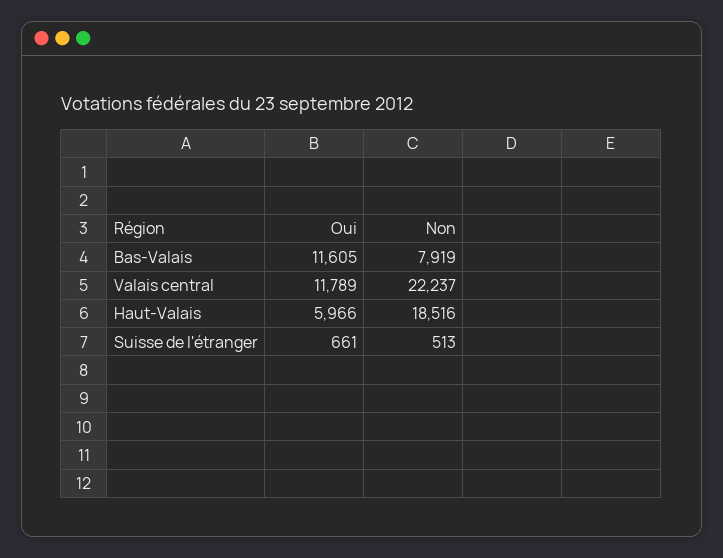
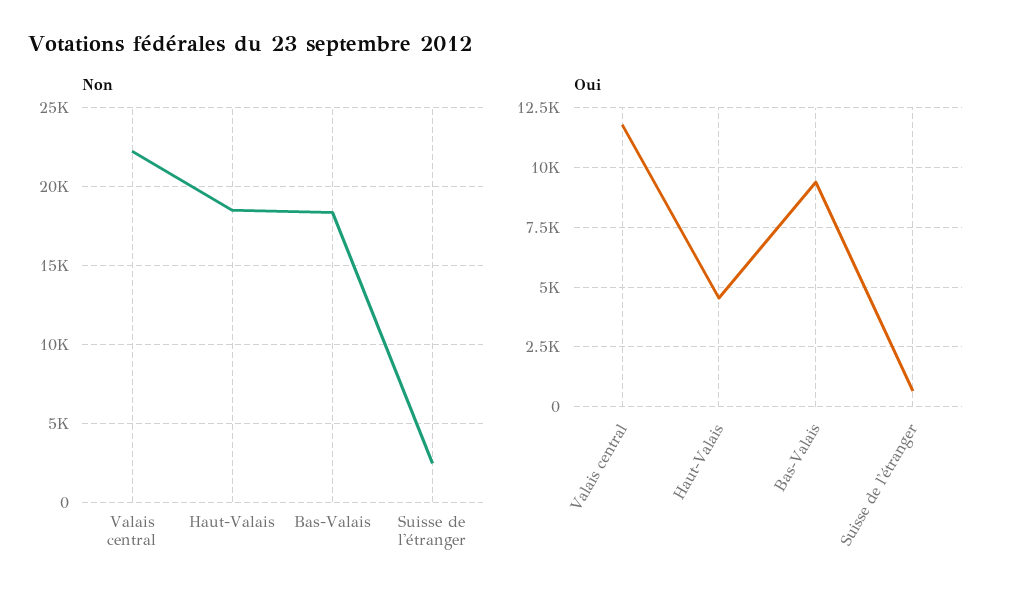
Oui, Bas-Valais: 11605 -> 9500
Non, Bas-Valais: 7919 -> 18500
Oui, Haut-Valais: 5966 -> 4500
Non, Suisse de l'étranger: 513 -> 2500

